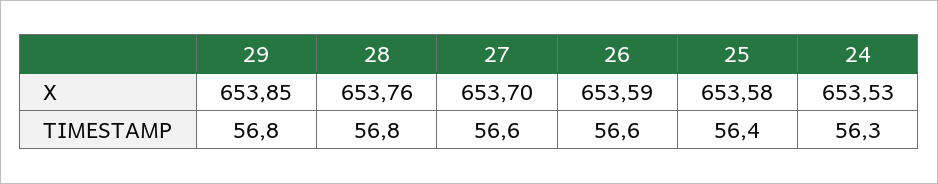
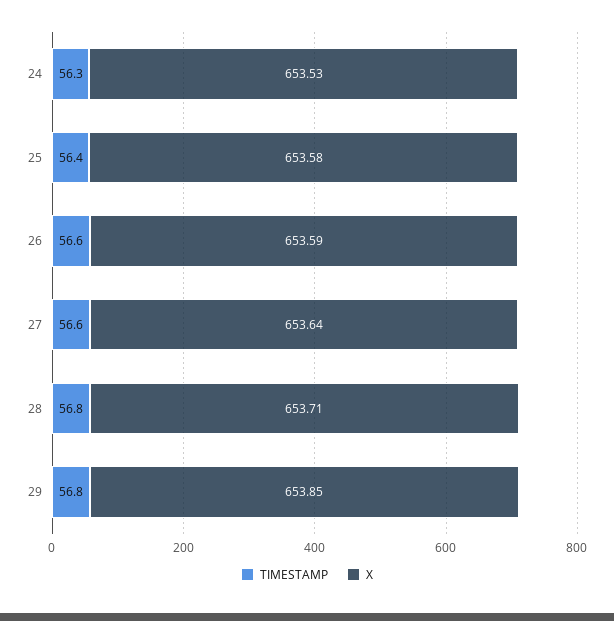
X, 28: 653.76 -> 653.71
X, 27: 653.7 -> 653.64

